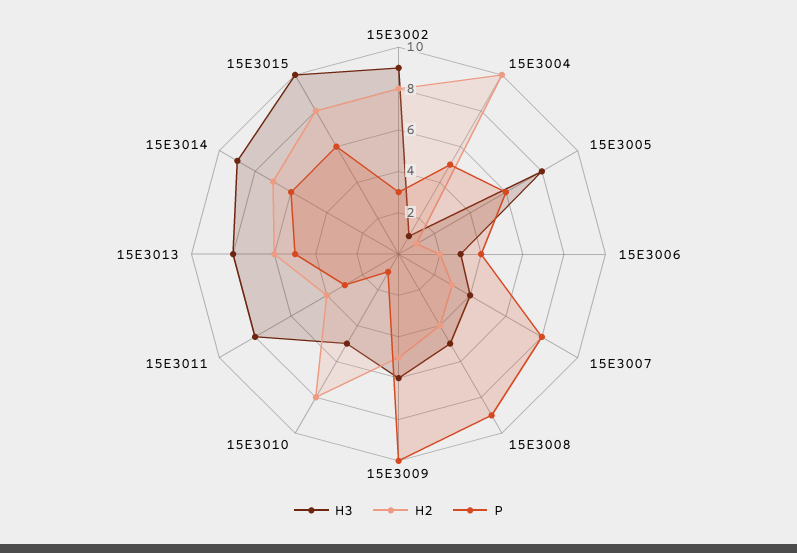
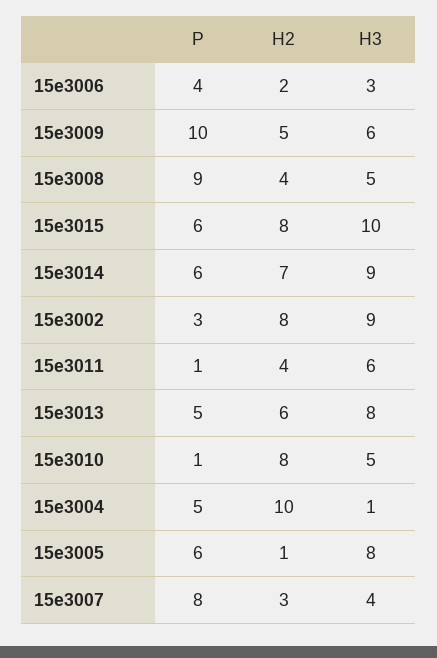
H3, 15E3011: 8 -> 6
P, 15E3011: 3 -> 1

